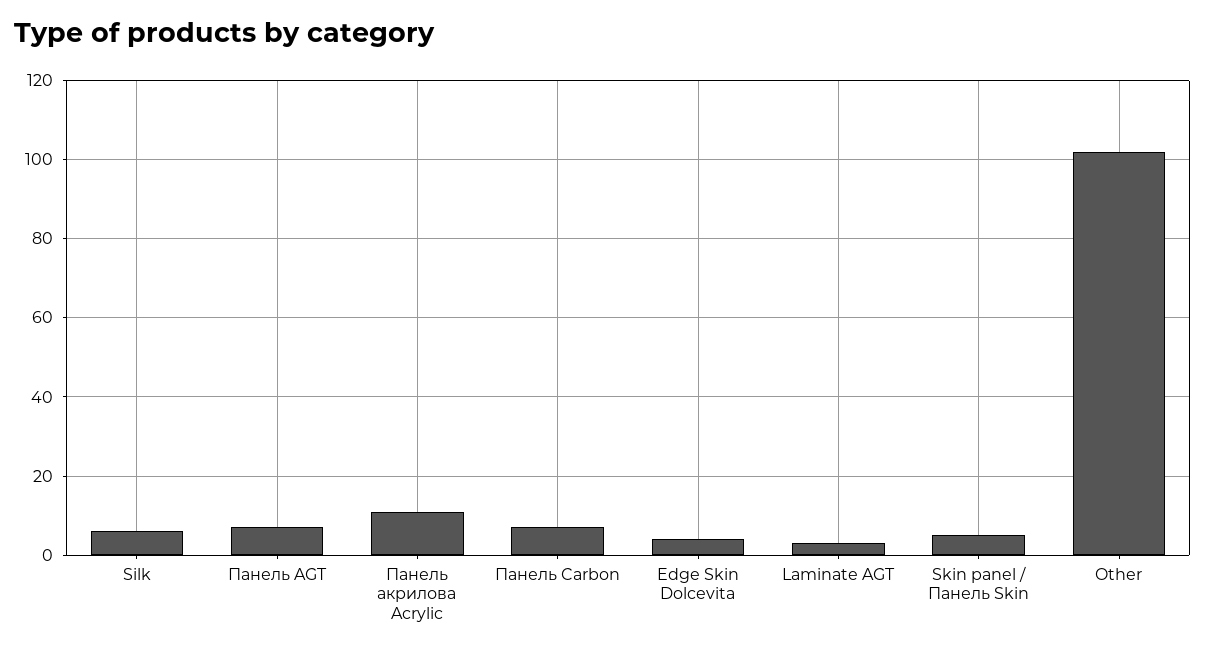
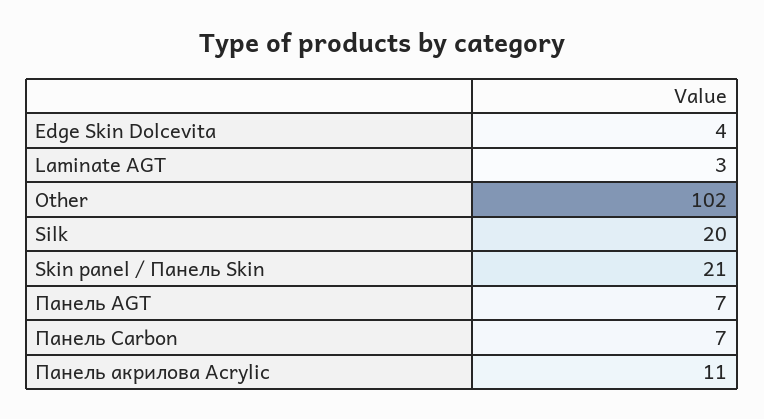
Silk: 5 -> 20
Skin panel / Панель Skin: 5 -> 21

